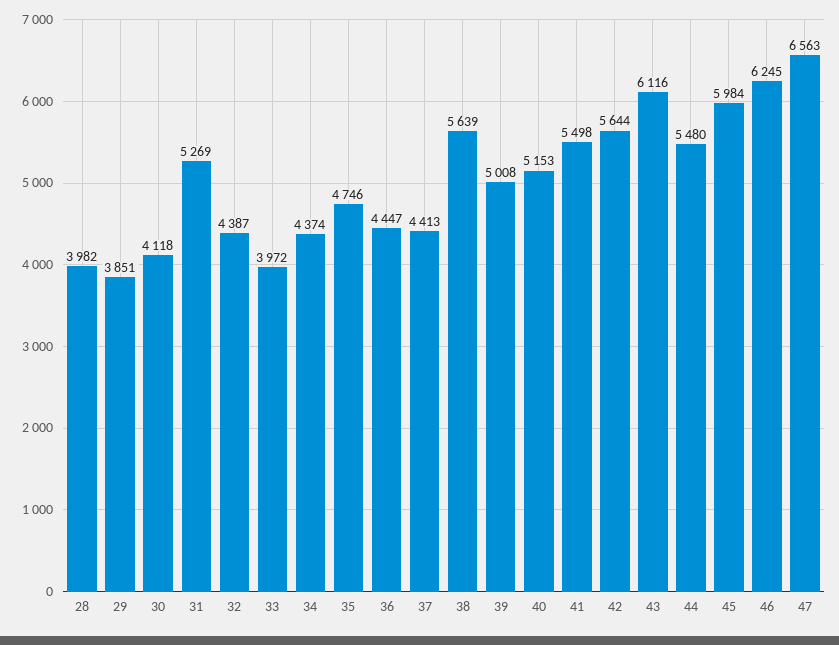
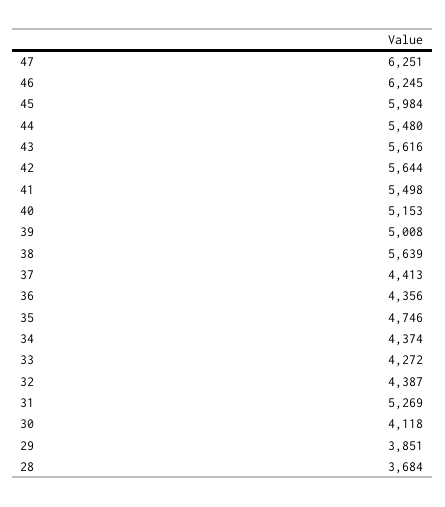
28: 3982 -> 3684
33: 3972 -> 4272
36: 4447 -> 4356
43: 6116 -> 5616
47: 6563 -> 6251

